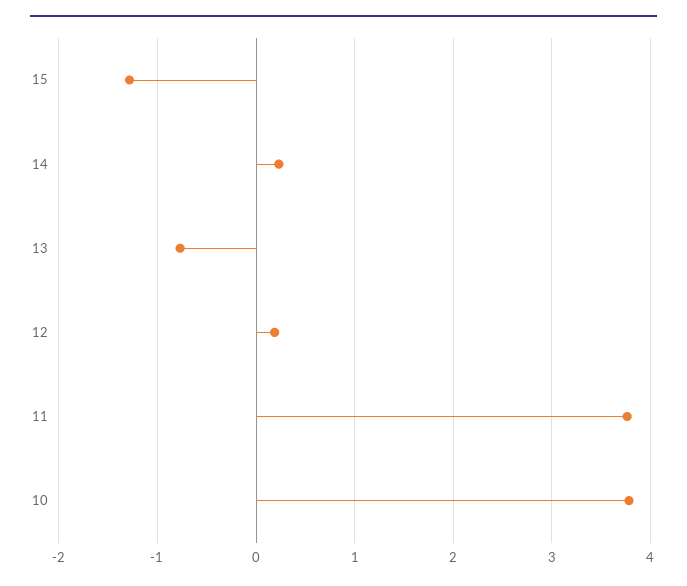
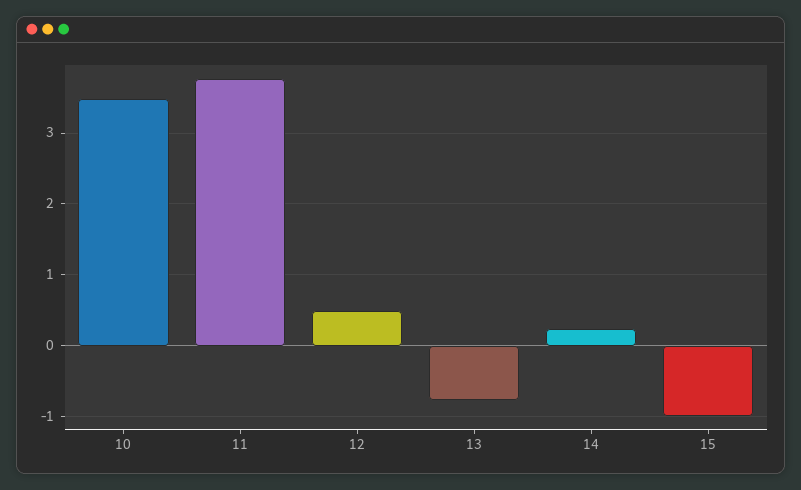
15: -1.3 -> -1
12: 0.2 -> 0.5
10: 3.8 -> 3.5

